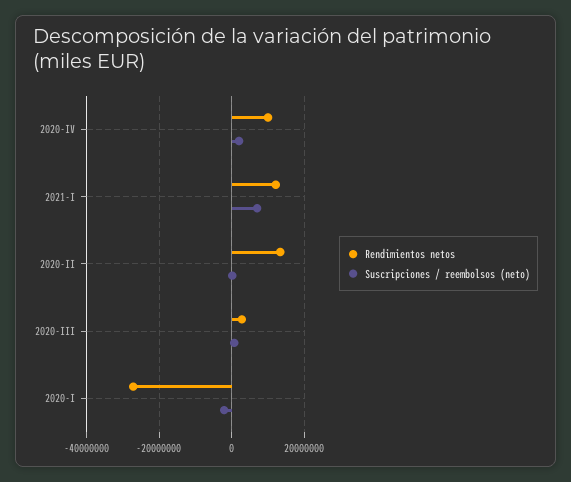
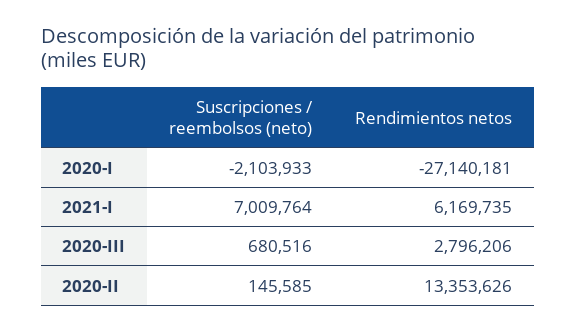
Rendimientos netos, 2020-IV: 10000000 -> none
Suscripciones / reembolsos (neto), 2020-IV: 2000000 -> none
Rendimientos netos, 2021-I: 12000000 -> 6169735

